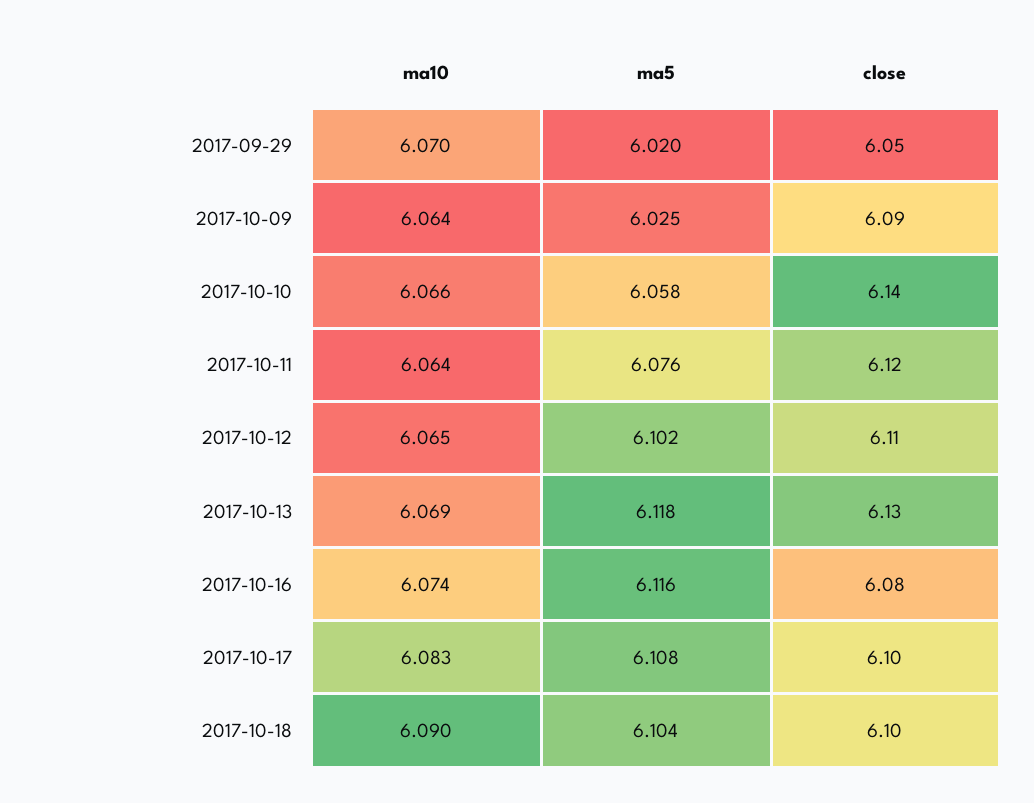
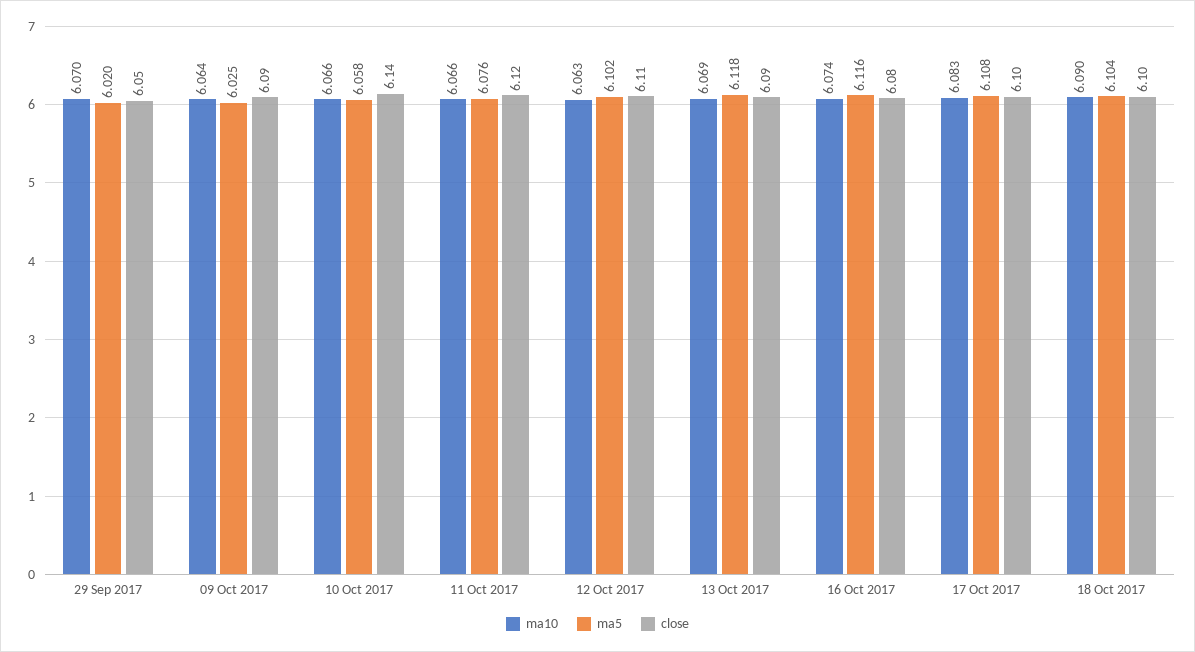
ma10, 2017-10-11: 6.064 -> 6.066
ma10, 2017-10-12: 6.065 -> 6.063
close, 2017-10-13: 6.13 -> 6.09

